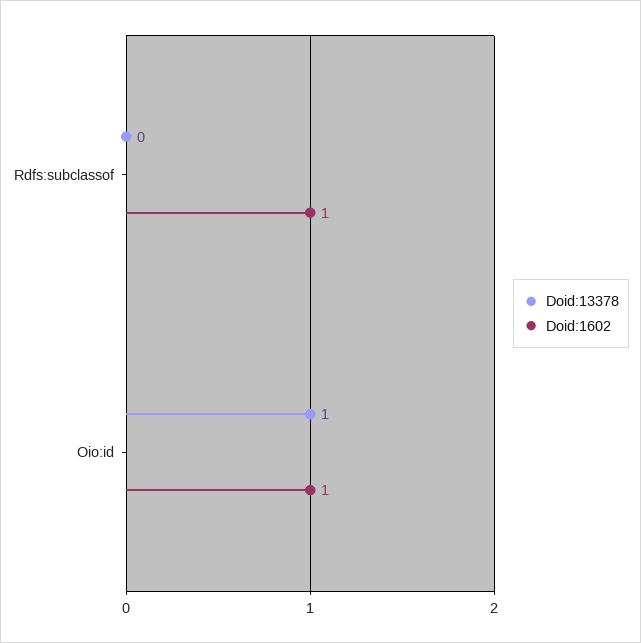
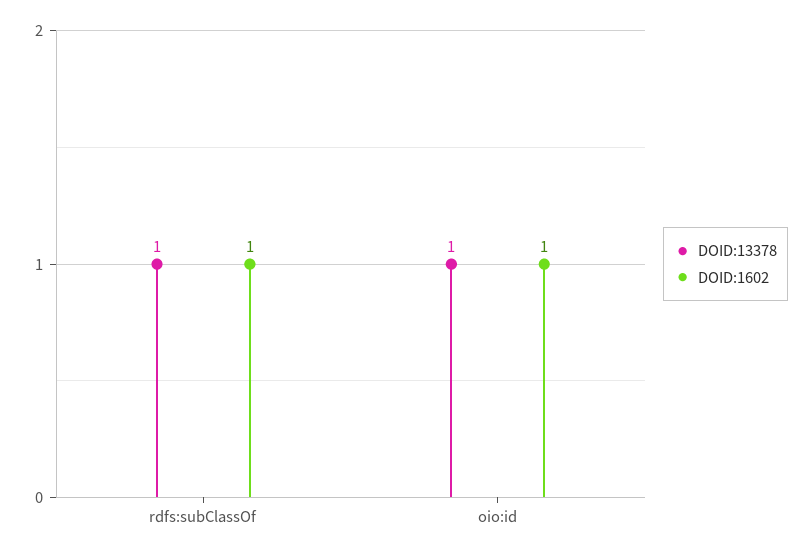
Doid:13378, Rdfs:subclassof: 0 -> 1

